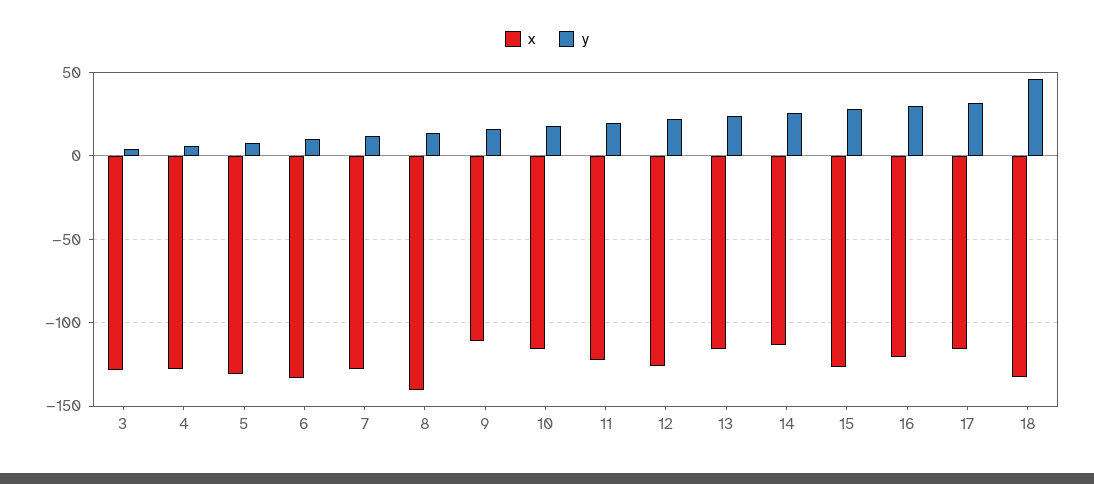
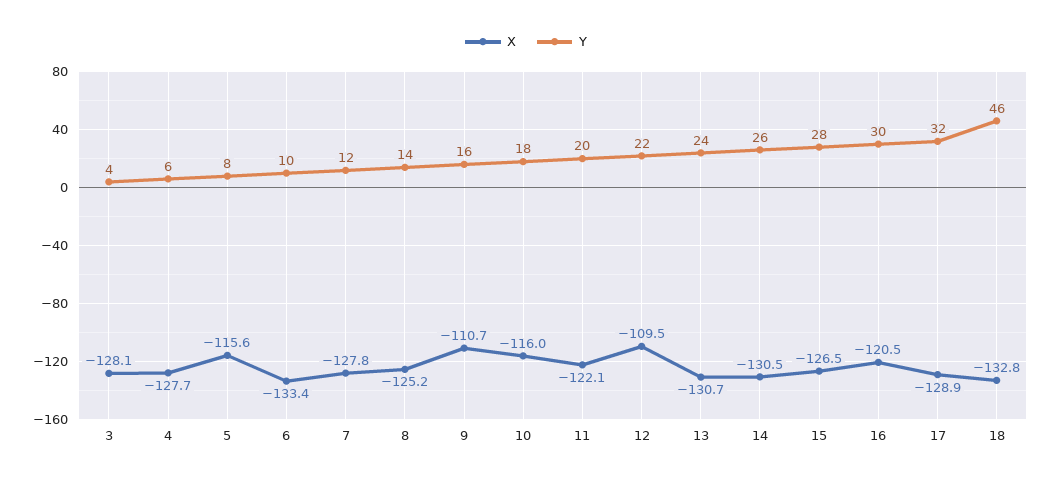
x, 5: -130 -> -115.6
x, 8: -140 -> -125.2
x, 12: -125 -> -109.5
x, 13: -115 -> -130.7
x, 14: -115 -> -130.5
x, 17: -115 -> -128.9

